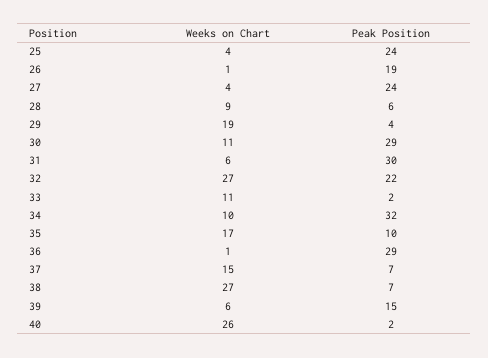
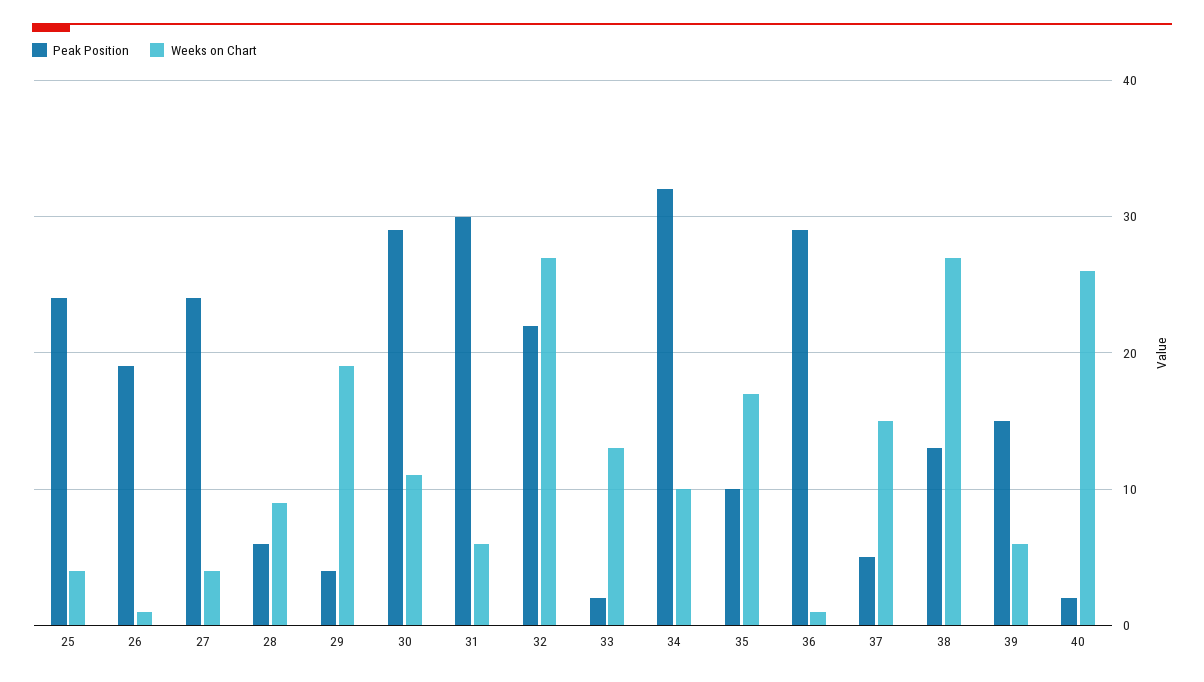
Weeks on Chart, 33: 11 -> 13
Peak Position, 37: 7 -> 5
Peak Position, 38: 7 -> 13

